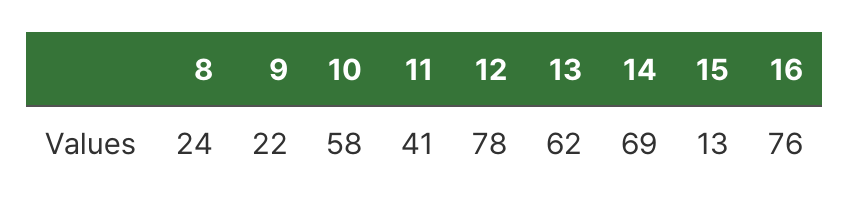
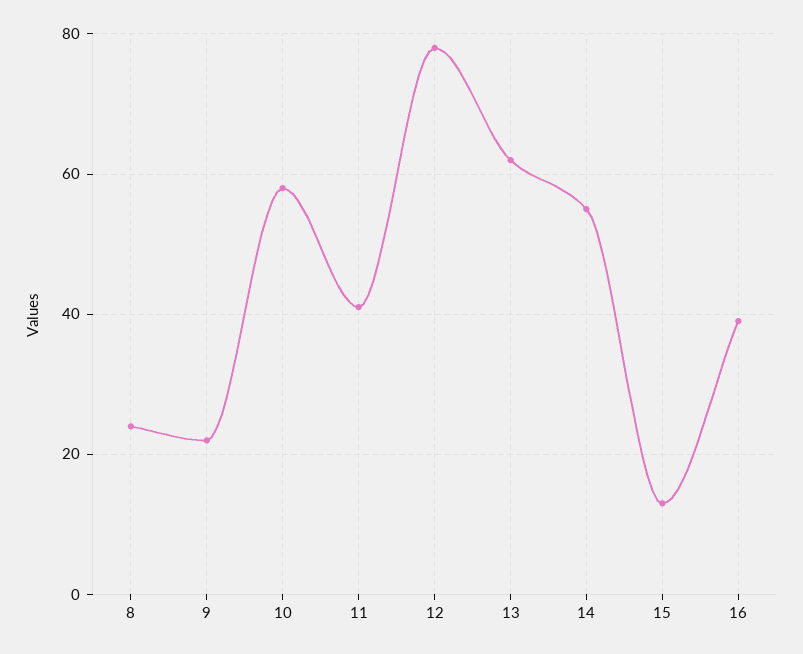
14: 69 -> 55
16: 76 -> 40

